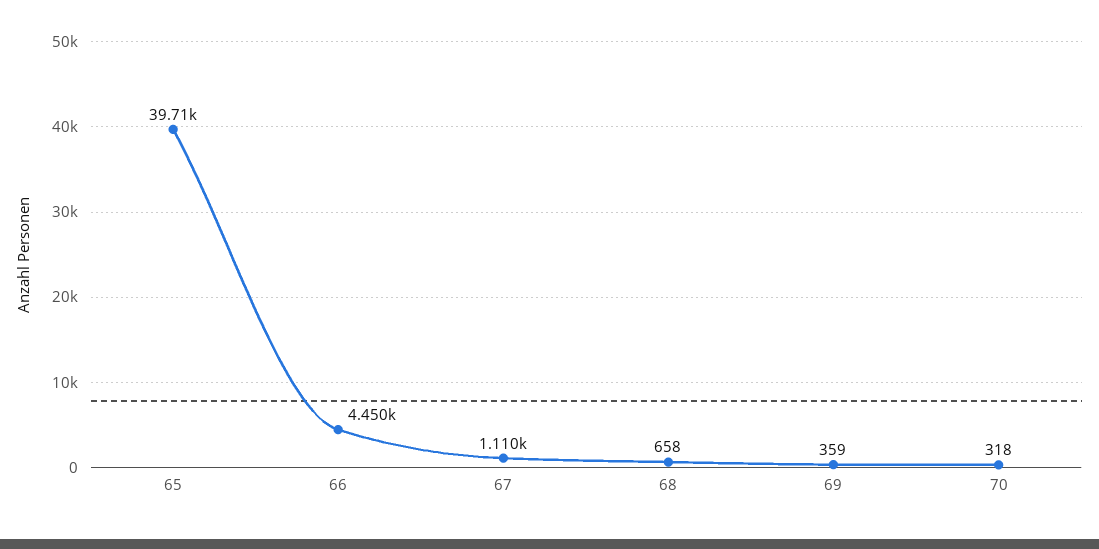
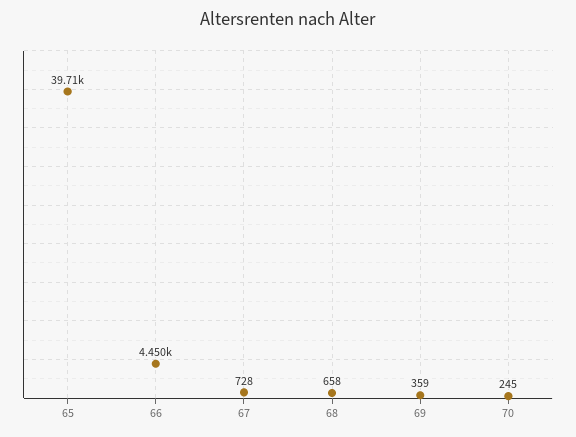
67: 1110 -> 728
70: 318 -> 245

